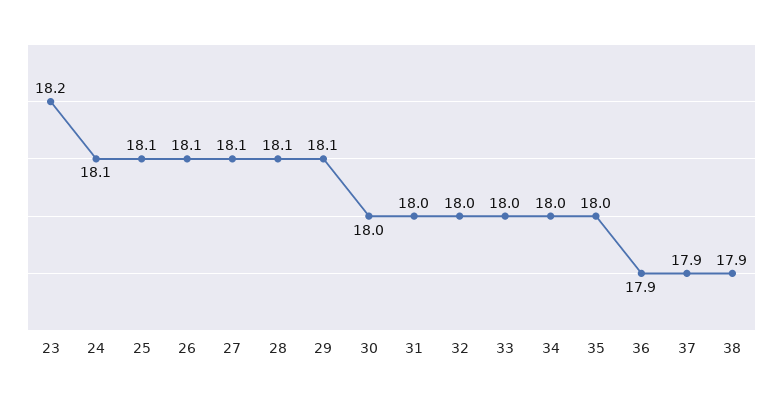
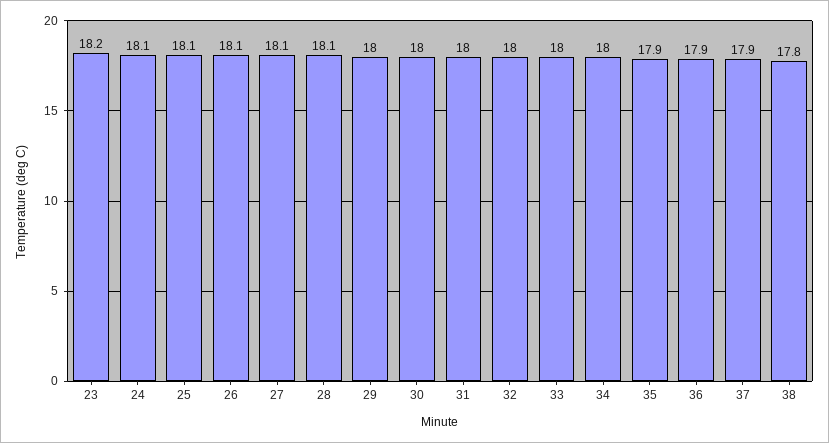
29: 18.1 -> 18
35: 18 -> 17.9
38: 17.9 -> 17.8

